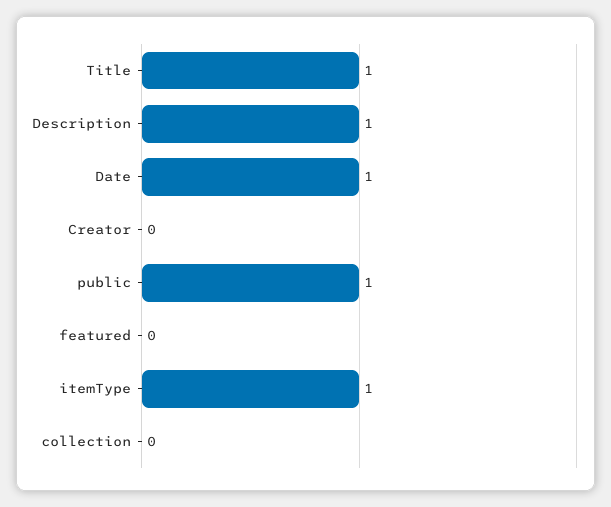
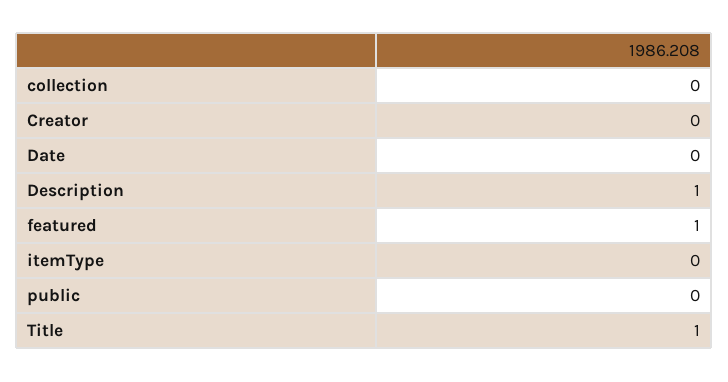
Date: 1 -> 0
public: 1 -> 0
featured: 0 -> 1
itemType: 1 -> 0

